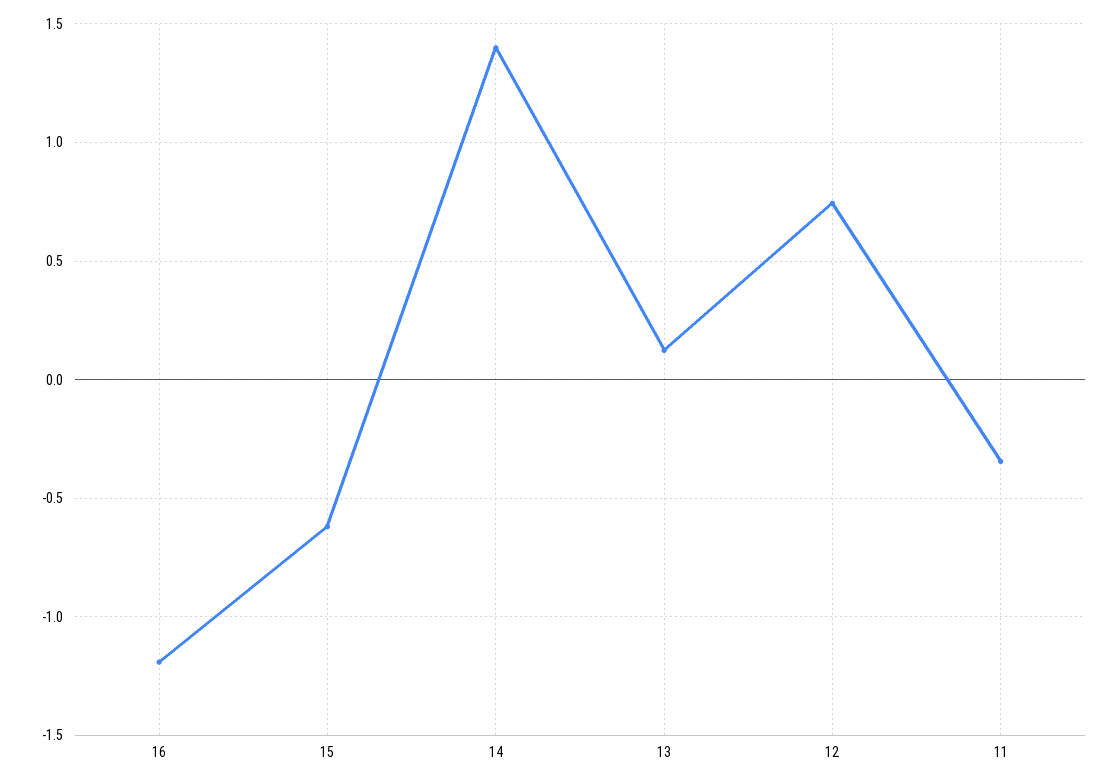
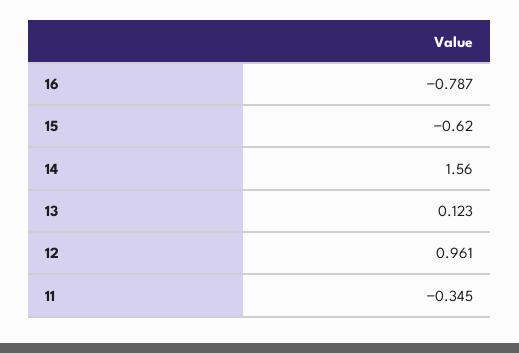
16: -1.2 -> -0.787
14: 1.4 -> 1.56
12: 0.75 -> 0.961

